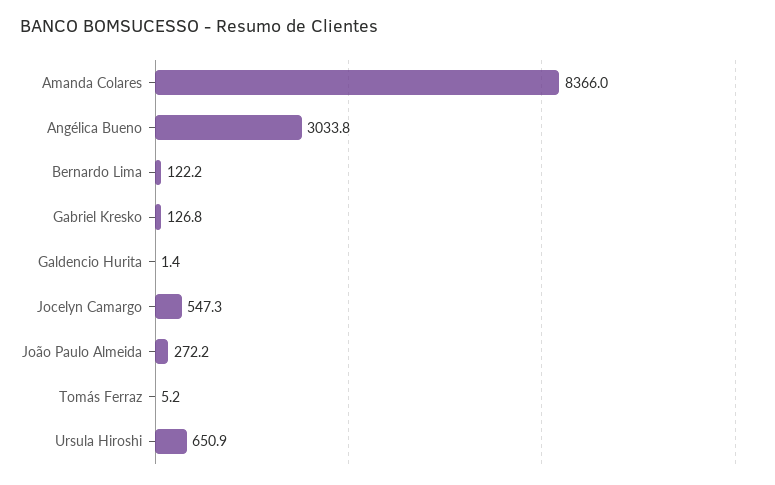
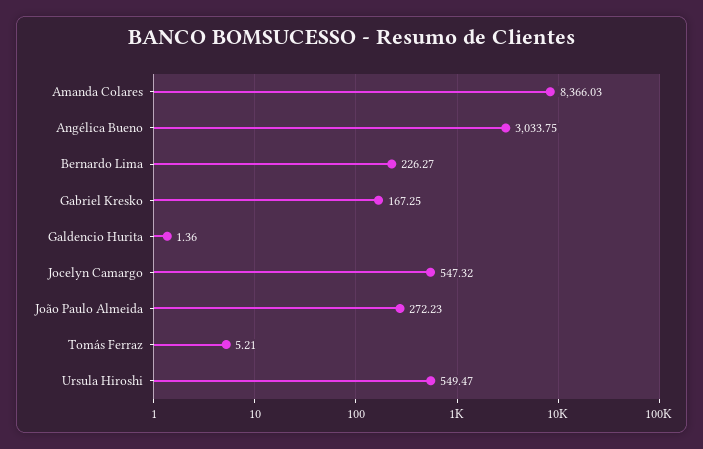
Bernardo Lima: 122.2 -> 226.27
Gabriel Kresko: 126.8 -> 167.25
Ursula Hiroshi: 650.9 -> 549.47

